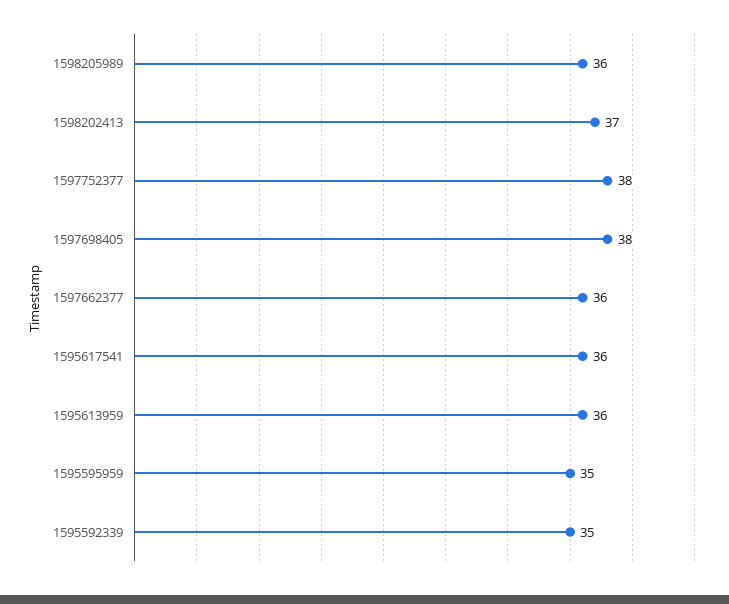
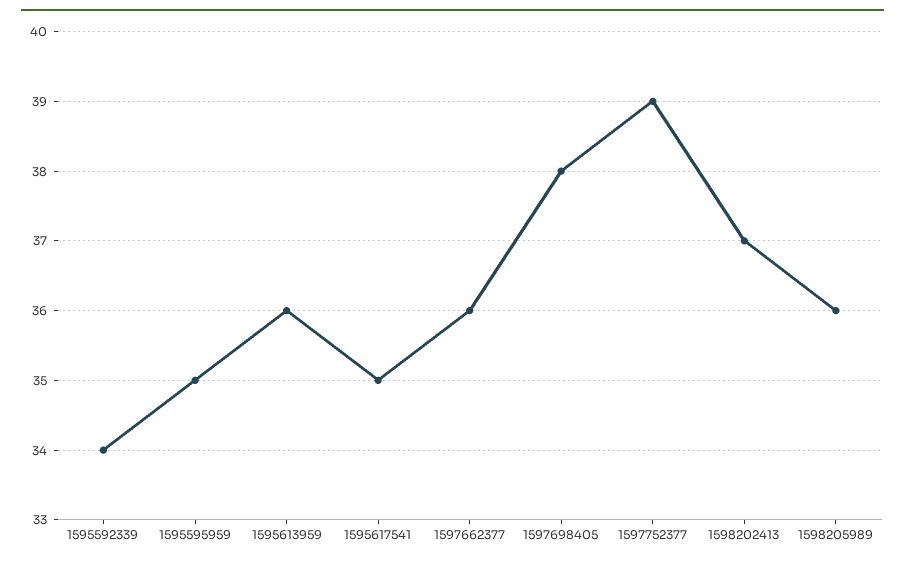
1597752377: 38 -> 39
1595617541: 36 -> 35
1595592339: 35 -> 34

